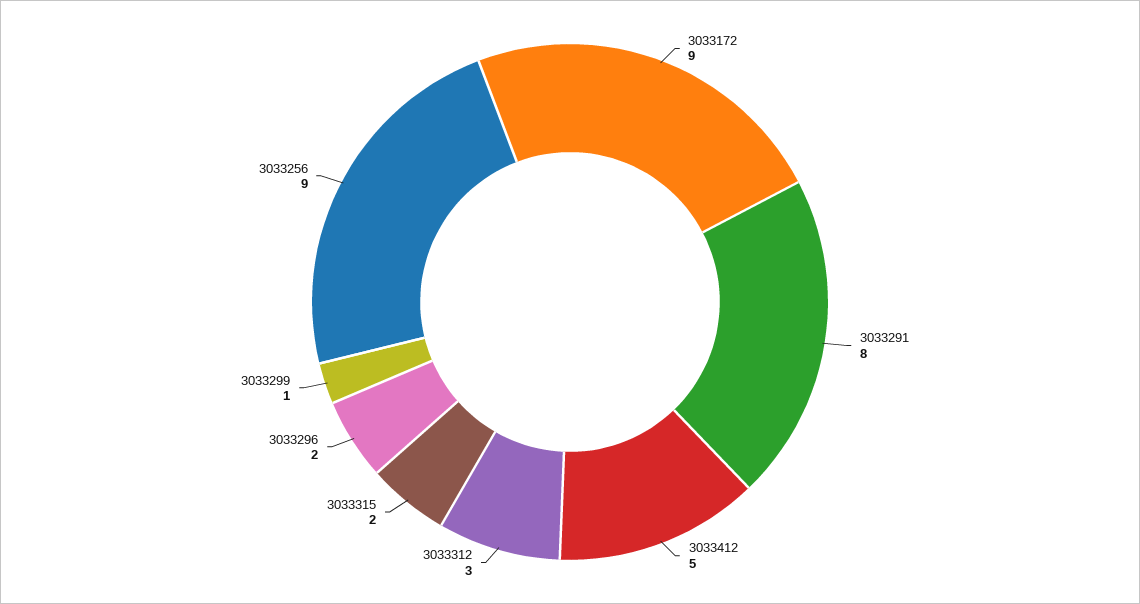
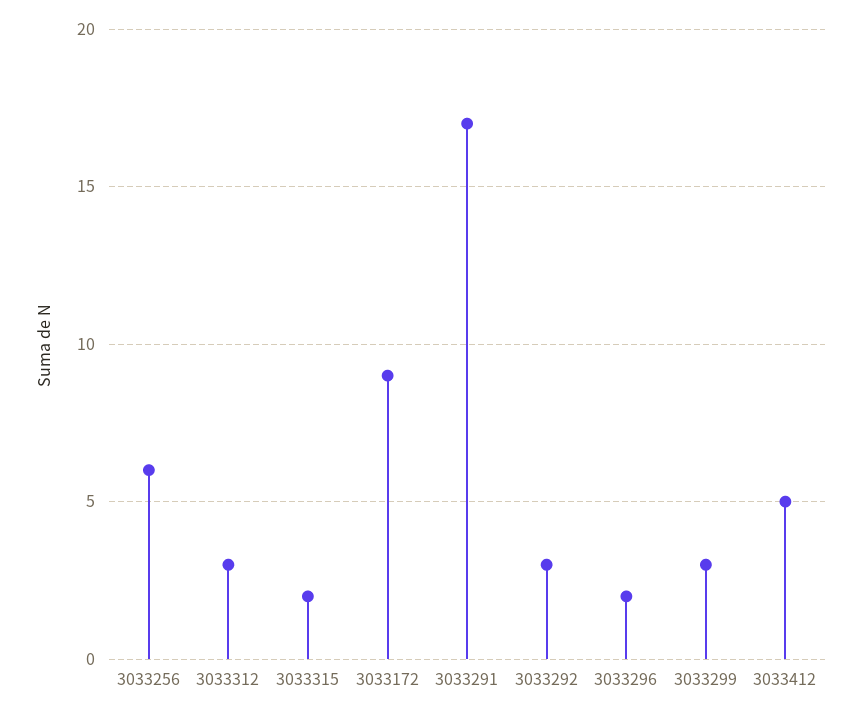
3033291: 8 -> 17
3033299: 1 -> 3
3033256: 9 -> 6
3033292: none -> 3

